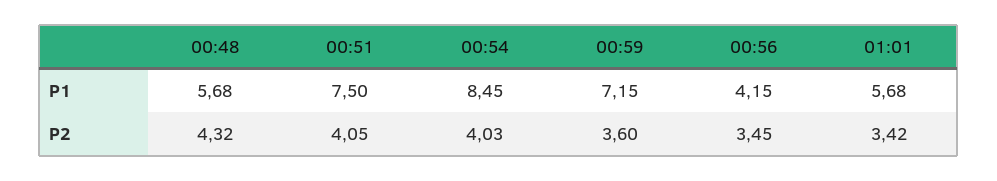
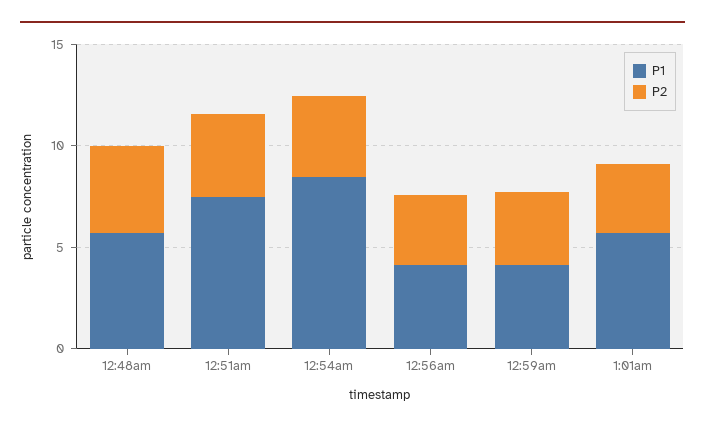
P1, 00:59: 7.15 -> 4

